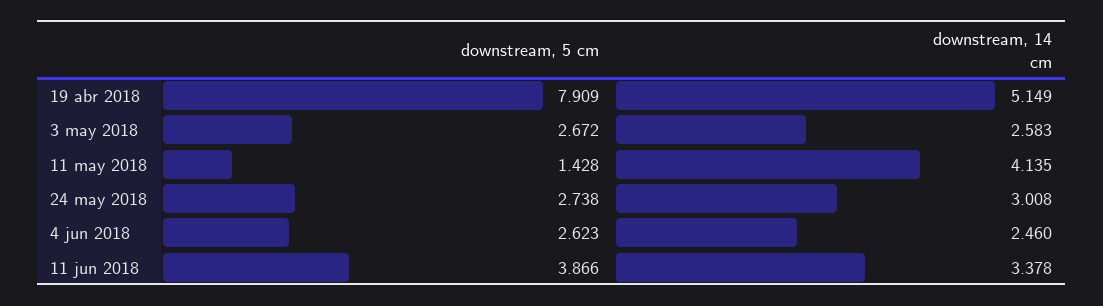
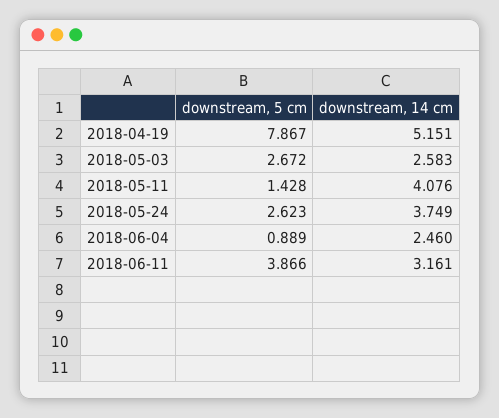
downstream, 5 cm, 19 abr 2018: 7.909 -> 7.867
downstream, 14 cm, 19 abr 2018: 5.149 -> 5.151
downstream, 14 cm, 11 may 2018: 4.135 -> 4.076
downstream, 5 cm, 24 may 2018: 2.738 -> 2.623
downstream, 14 cm, 24 may 2018: 3.008 -> 3.749
downstream, 5 cm, 4 jun 2018: 2.623 -> 0.889
downstream, 14 cm, 11 jun 2018: 3.378 -> 3.161

